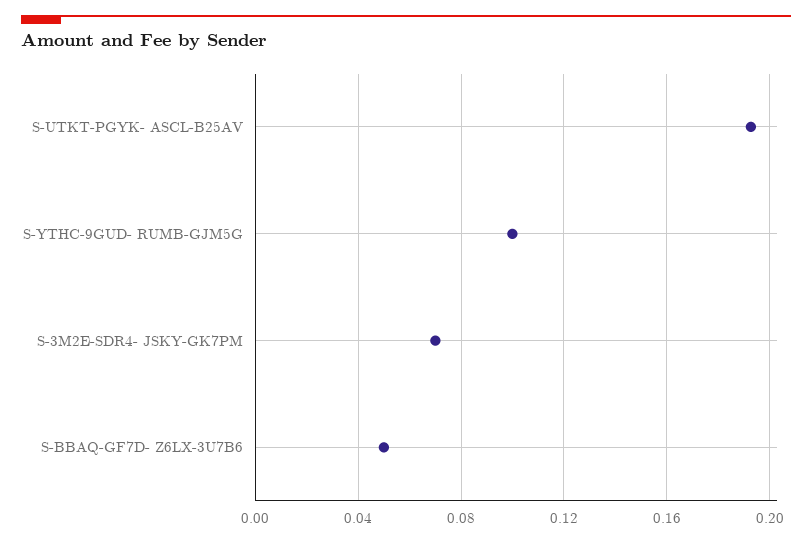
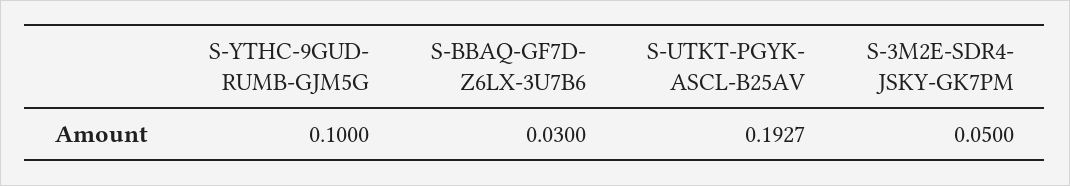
S-3M2E-SDR4- JSKY-GK7PM: 0.07 -> 0.05
S-BBAQ-GF7D- Z6LX-3U7B6: 0.05 -> 0.03

